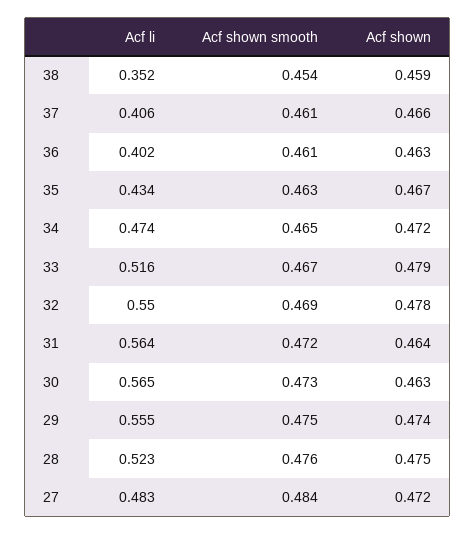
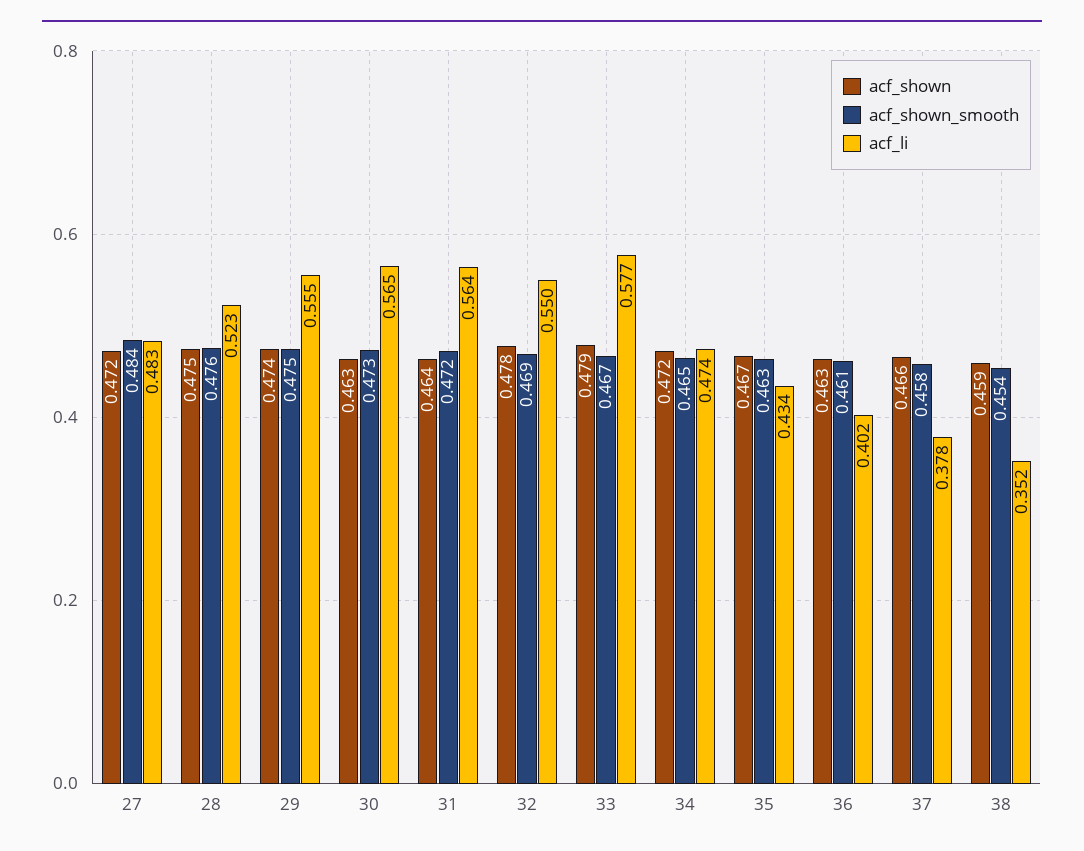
Acf li, 37: 0.406 -> 0.378
Acf shown smooth, 37: 0.461 -> 0.458
Acf li, 33: 0.516 -> 0.577

